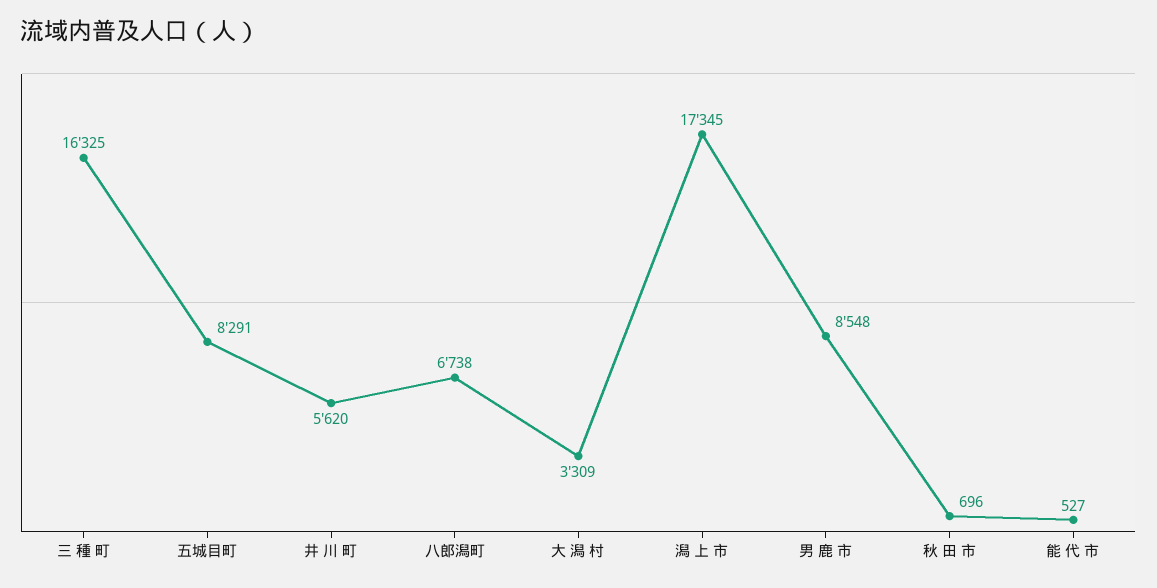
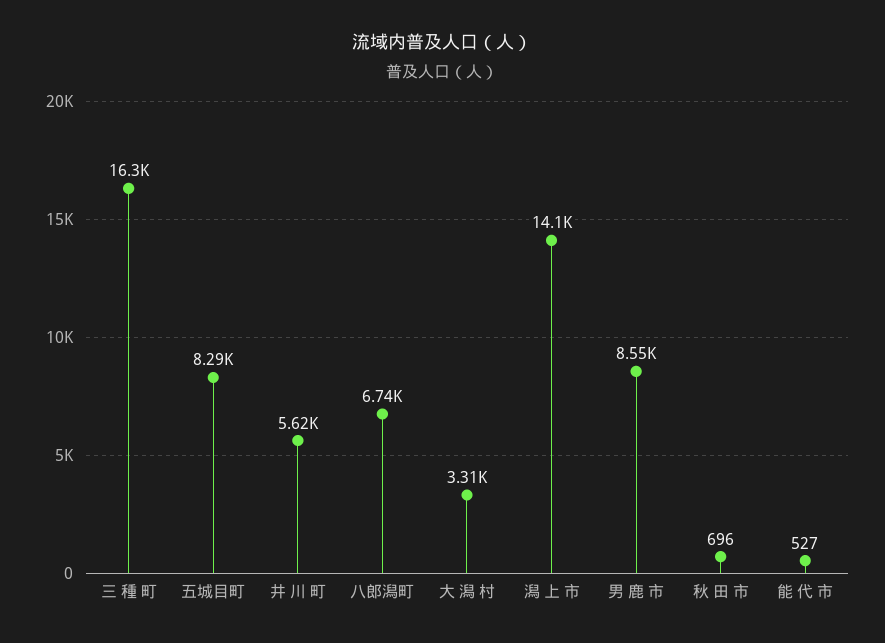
潟 上 市: 17345 -> 14100

